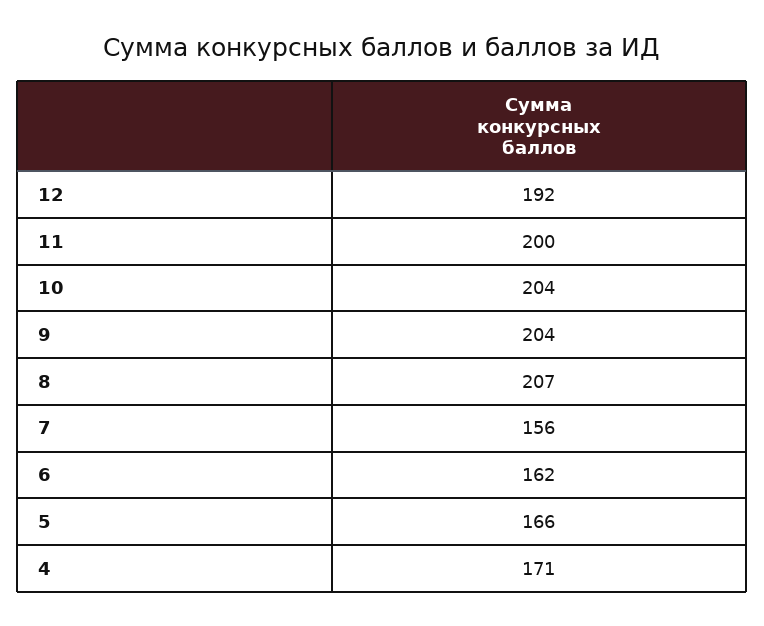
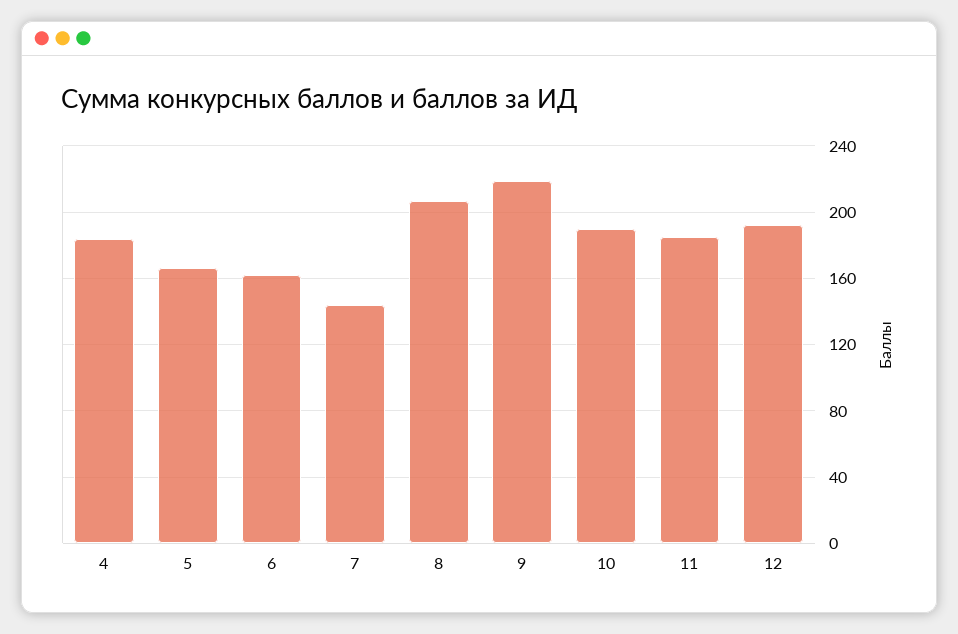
11: 200 -> 185
10: 204 -> 190
9: 204 -> 220
7: 156 -> 145
4: 171 -> 185

